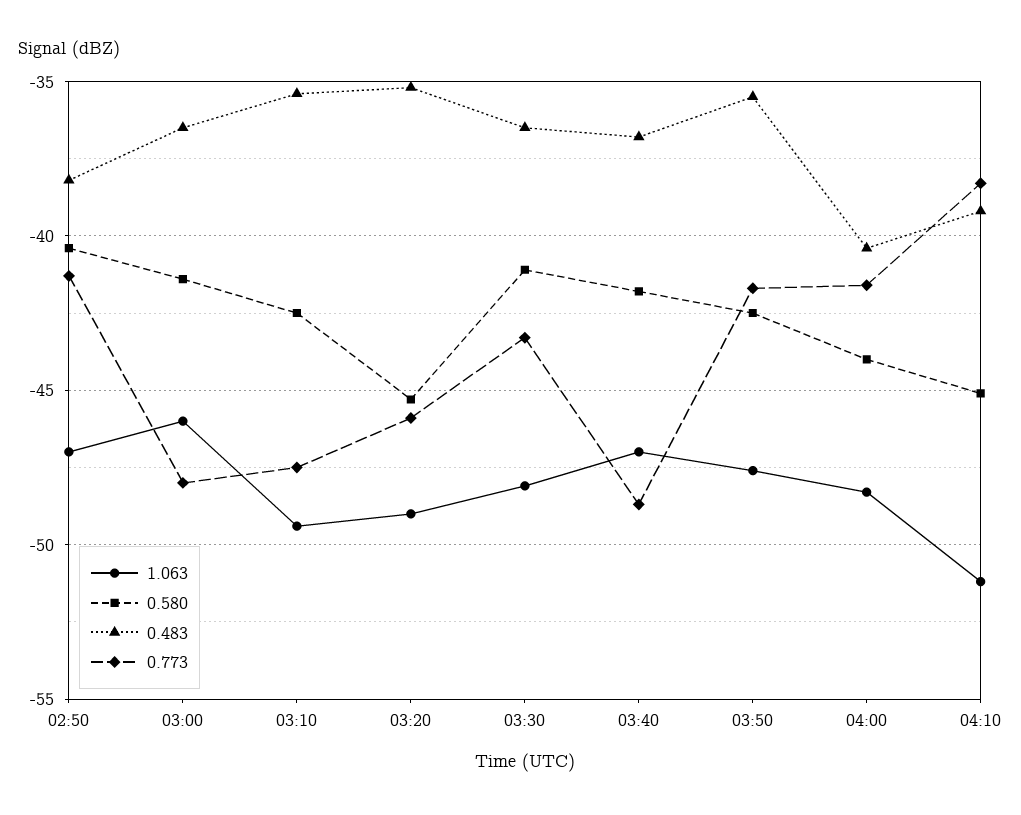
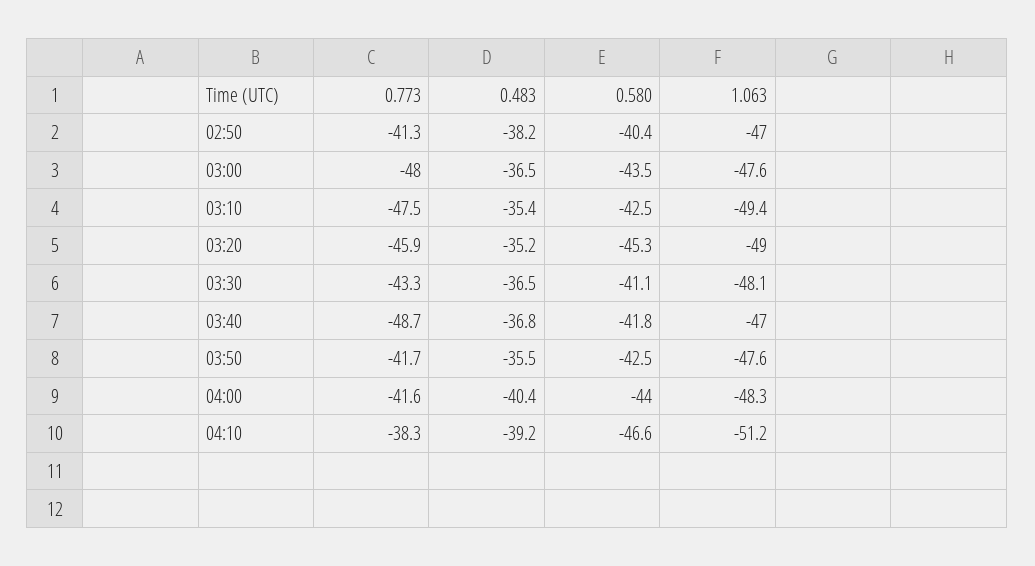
1.063, 03:00: -46 -> -47.6
0.580, 03:00: -41.5 -> -43.5
0.580, 04:10: -45 -> -46.6

